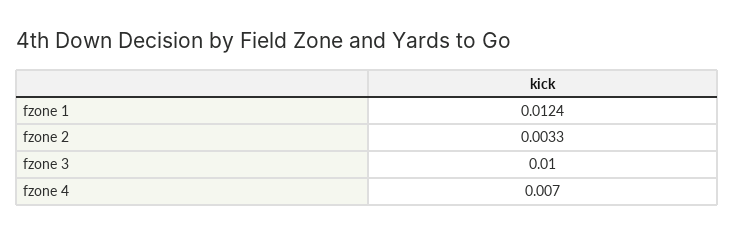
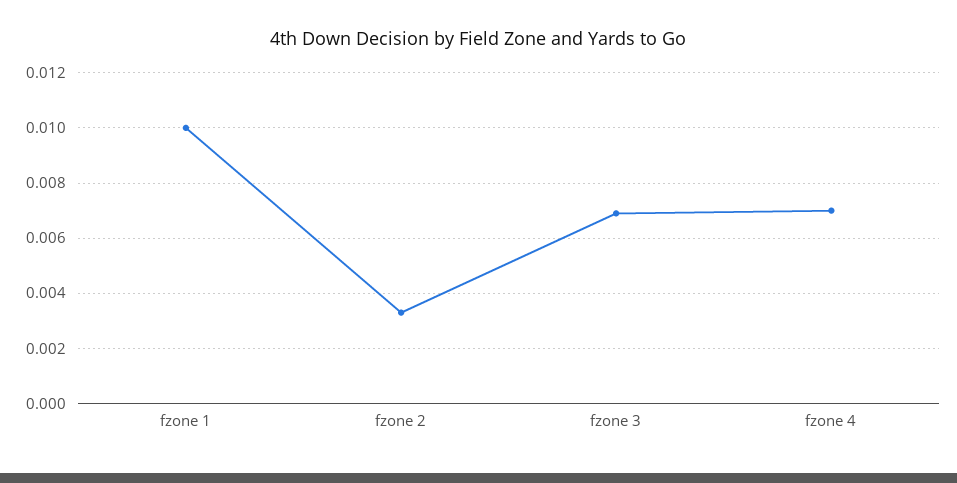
fzone 1: 0.0124 -> 0.01
fzone 3: 0.01 -> 0.007

